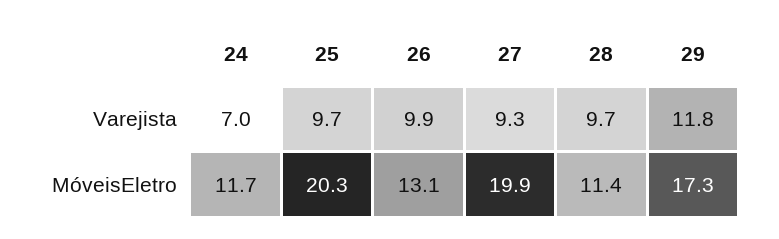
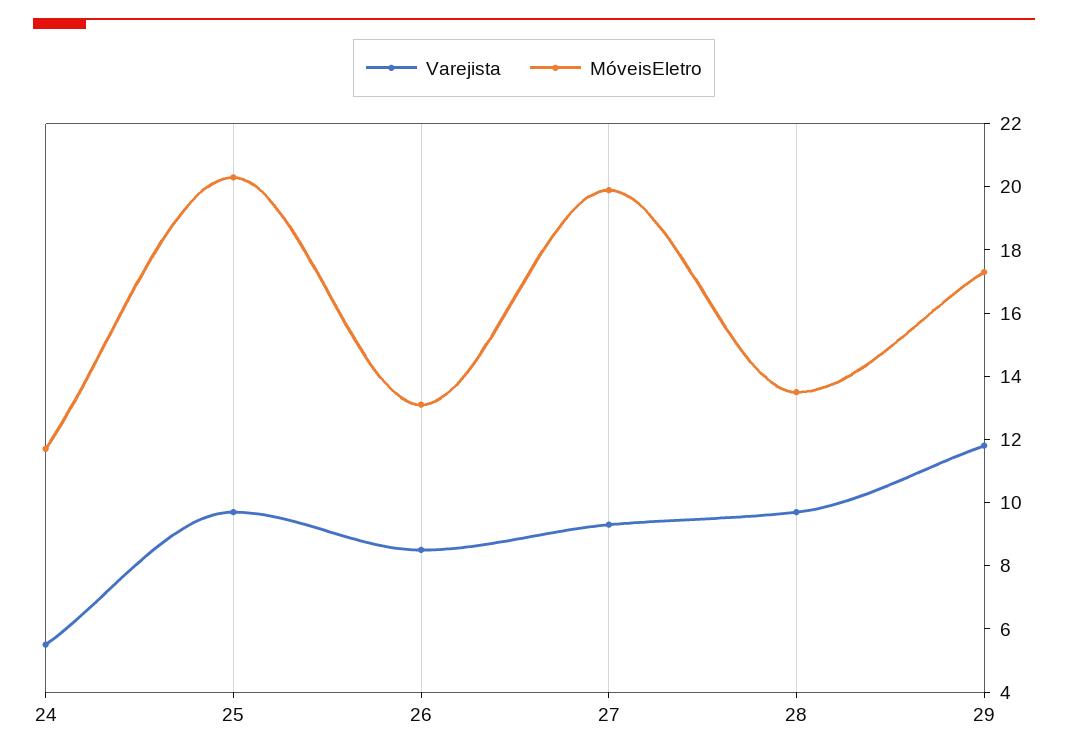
Varejista, 24: 7 -> 5.5
Varejista, 26: 9.9 -> 8.5
MóveisEletro, 28: 11.4 -> 13.5

